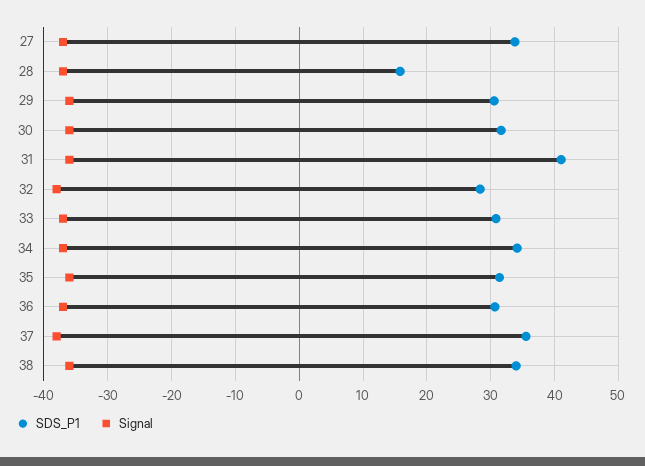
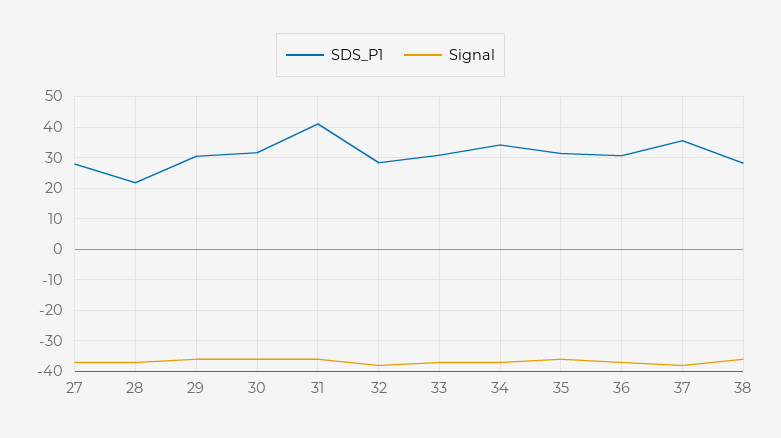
SDS_P1, 27: 34 -> 28
SDS_P1, 28: 16 -> 22
SDS_P1, 38: 34 -> 28

